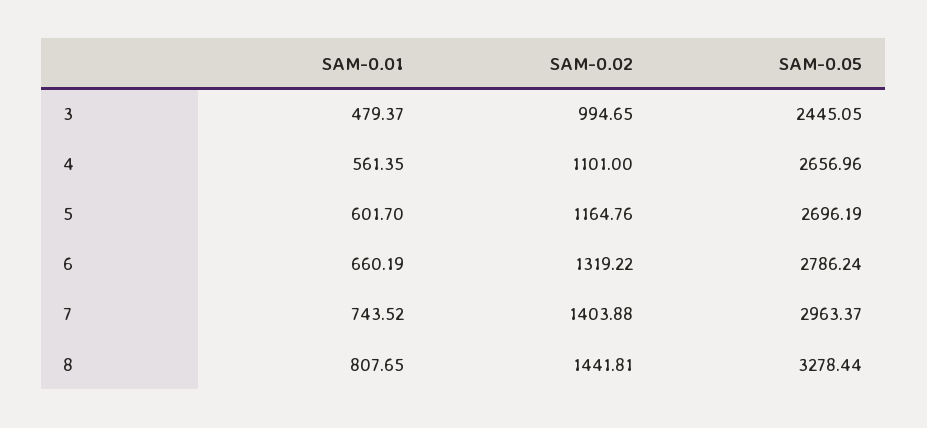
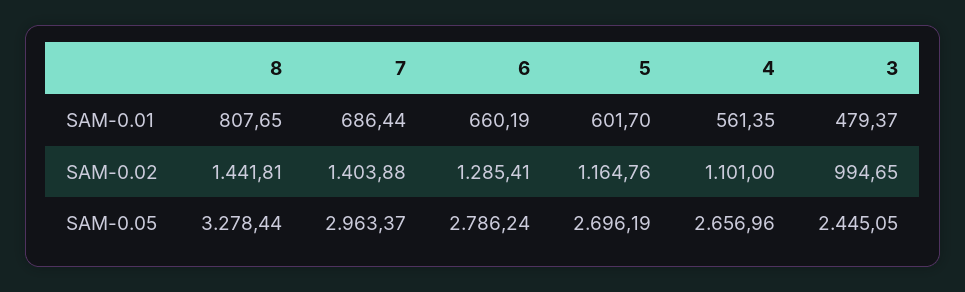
SAM-0.02, 6: 1319.22 -> 1285.41
SAM-0.01, 7: 743.52 -> 686.44

